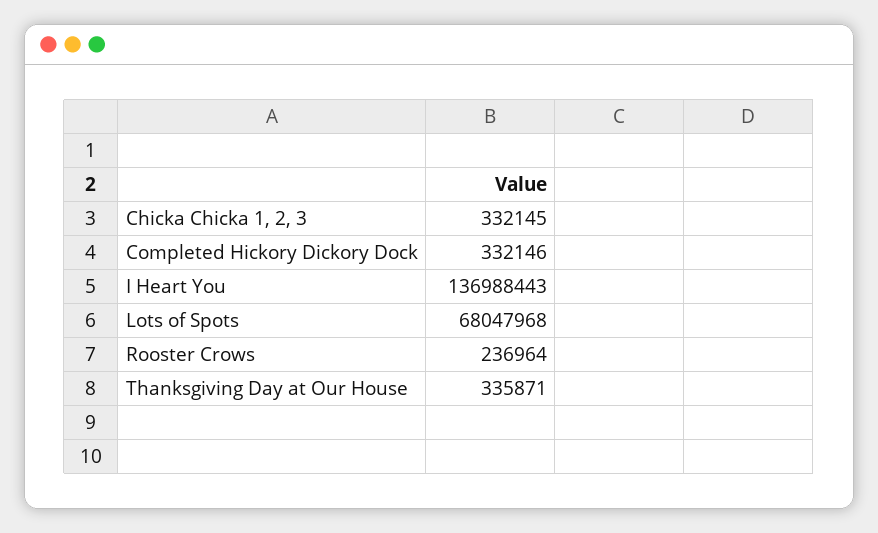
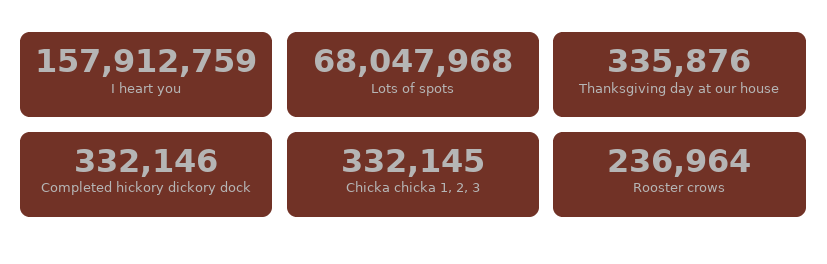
I Heart You: 136988443 -> 157912759
Thanksgiving Day at Our House: 335871 -> 335876

